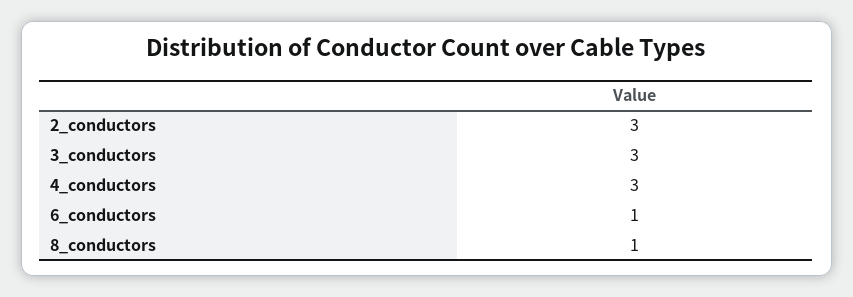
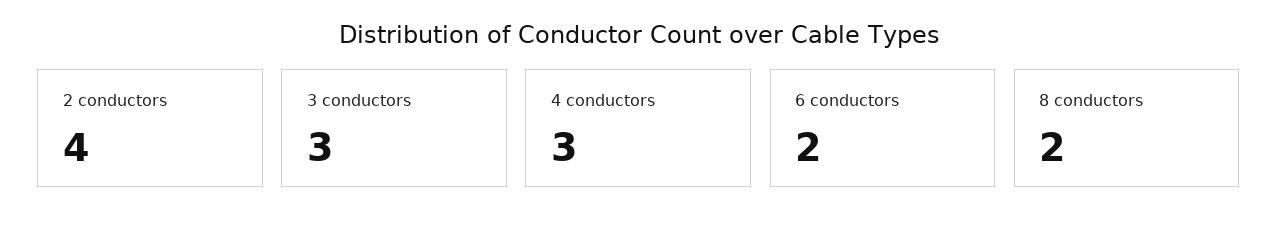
2_conductors: 3 -> 4
6_conductors: 1 -> 2
8_conductors: 1 -> 2

